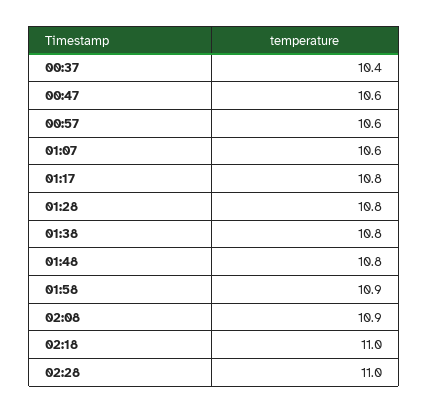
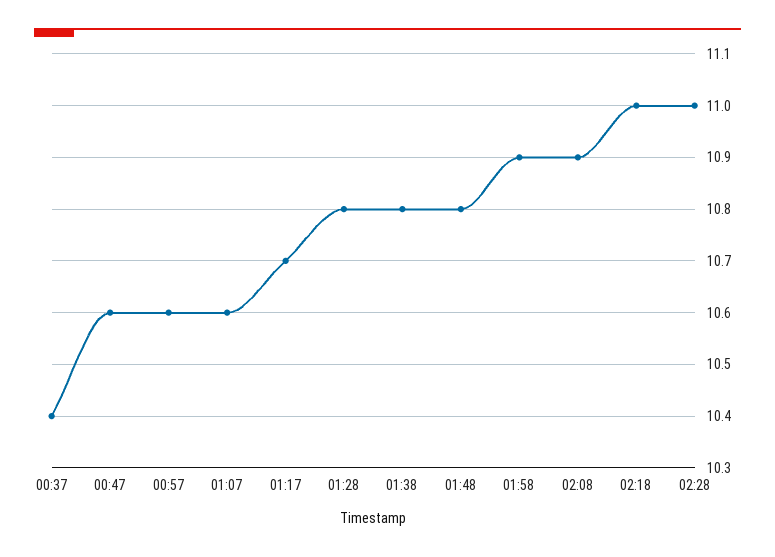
01:17: 10.8 -> 10.7

